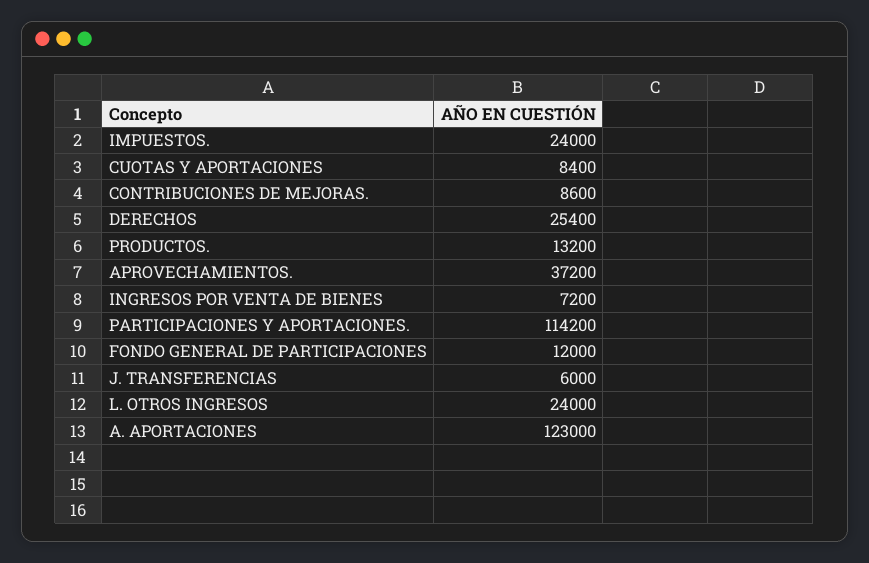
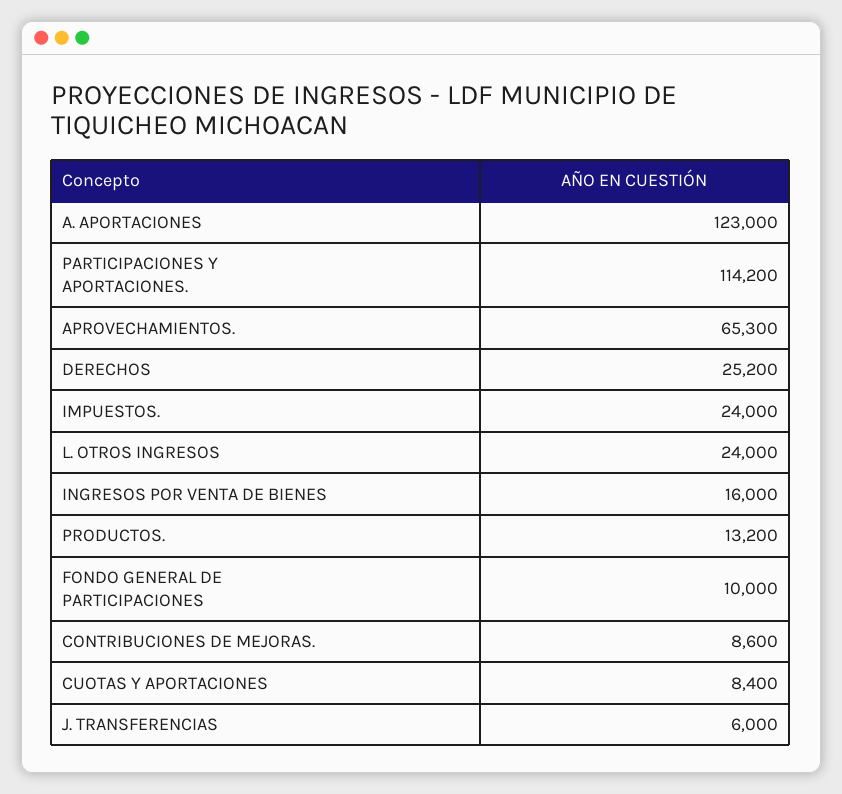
DERECHOS: 25400 -> 25200
APROVECHAMIENTOS.: 37200 -> 65300
INGRESOS POR VENTA DE BIENES: 7200 -> 16000
FONDO GENERAL DE PARTICIPACIONES: 12000 -> 10000

